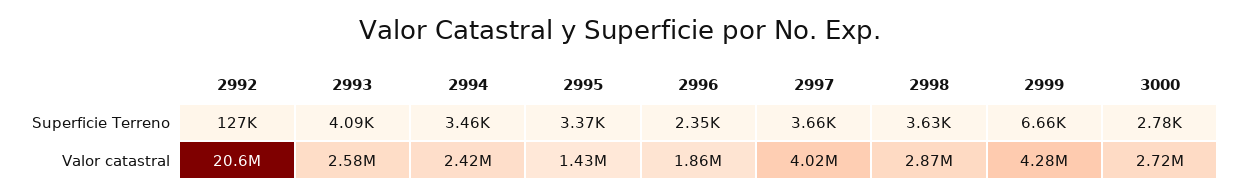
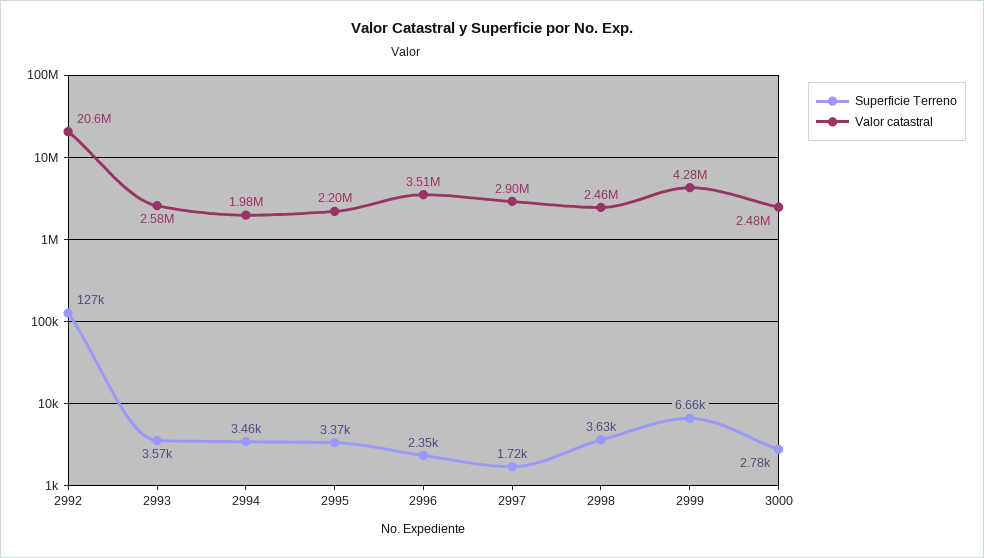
Superficie Terreno, 2993: 4090 -> 3570
Superficie Terreno, 2997: 3660 -> 1720
Valor catastral, 2994: 2420000 -> 1980000
Valor catastral, 2995: 1430000 -> 2200000
Valor catastral, 2996: 1860000 -> 3510000
Valor catastral, 2997: 4020000 -> 2900000
Valor catastral, 2998: 2870000 -> 2460000
Valor catastral, 3000: 2720000 -> 2480000

